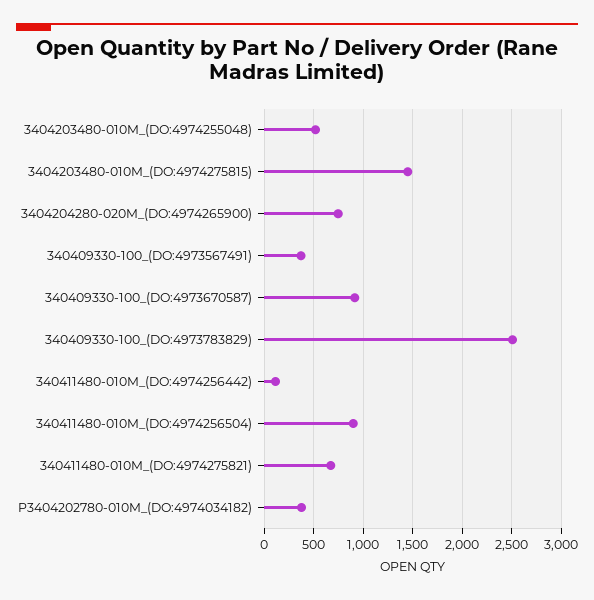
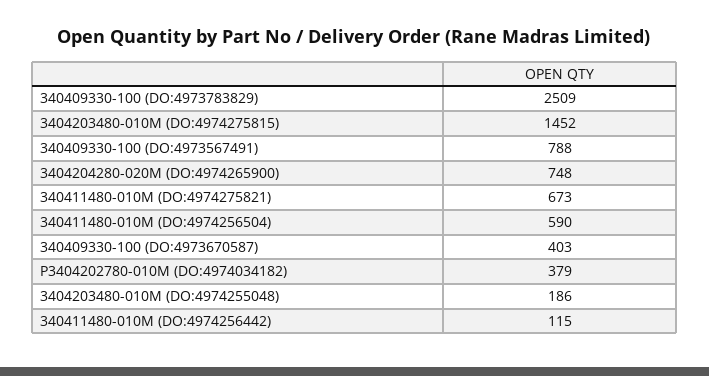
3404203480-010M_(DO:4974255048): 500 -> 186
340409330-100_(DO:4973567491): 400 -> 788
340409330-100_(DO:4973670587): 900 -> 403
340411480-010M_(DO:4974256504): 900 -> 590

